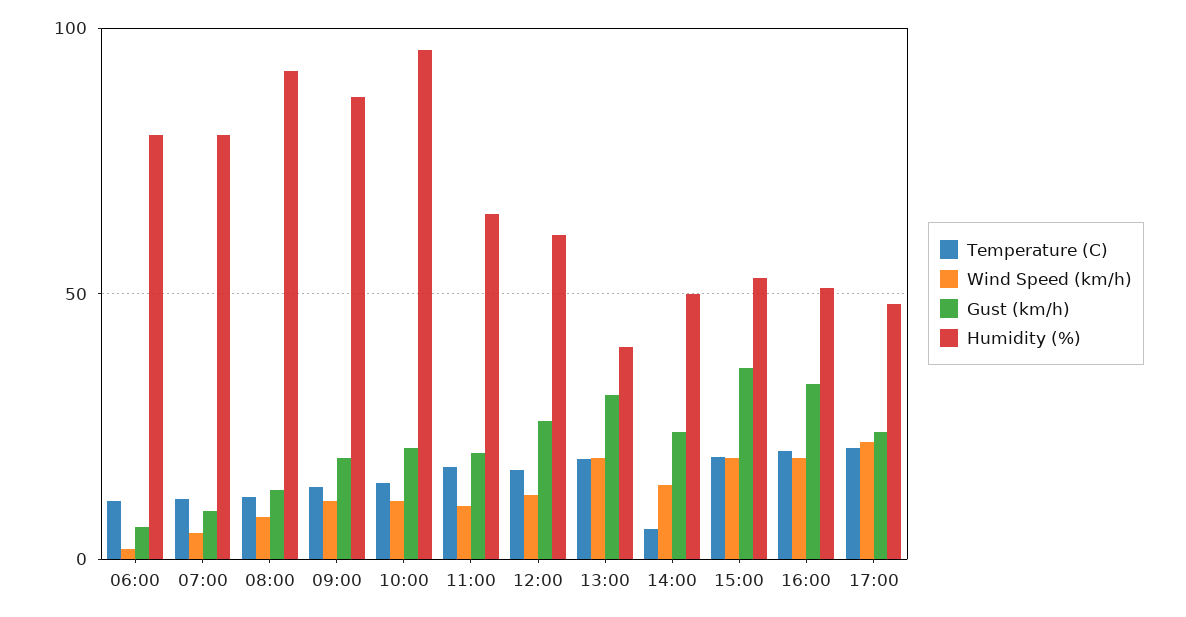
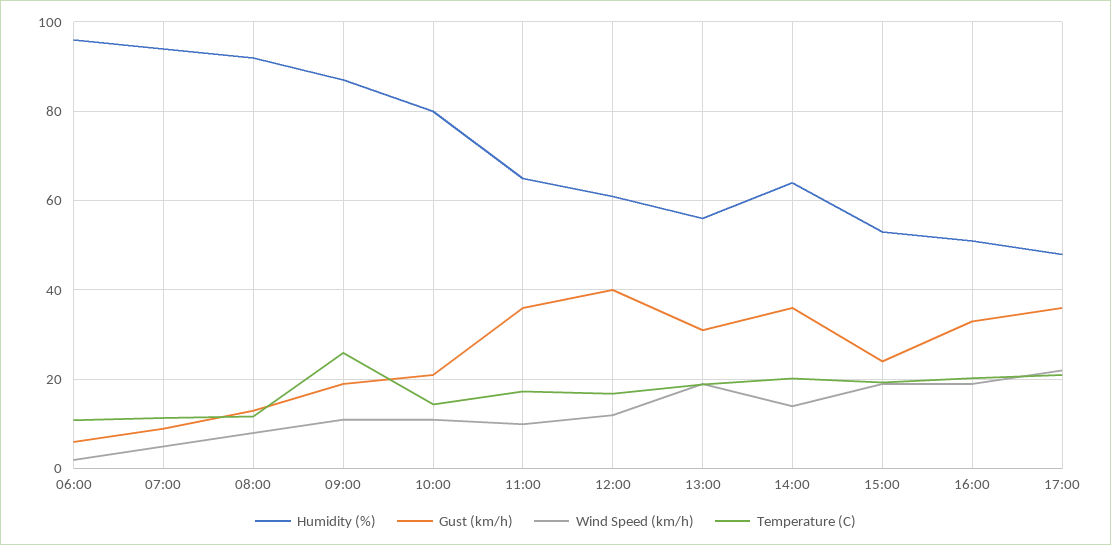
Humidity (%), 06:00: 80 -> 96
Humidity (%), 07:00: 80 -> 94
Temperature (C), 09:00: 15 -> 26
Humidity (%), 10:00: 95 -> 80
Gust (km/h), 11:00: 20 -> 36
Gust (km/h), 12:00: 25 -> 40
Humidity (%), 13:00: 40 -> 56
Temperature (C), 14:00: 5 -> 20
Gust (km/h), 14:00: 25 -> 36
Humidity (%), 14:00: 50 -> 64
Gust (km/h), 15:00: 35 -> 24
Gust (km/h), 17:00: 25 -> 36

